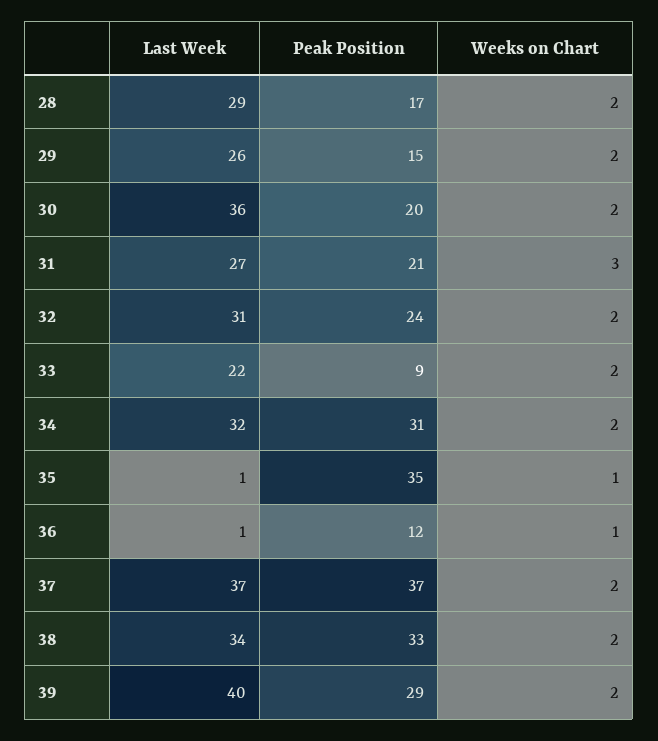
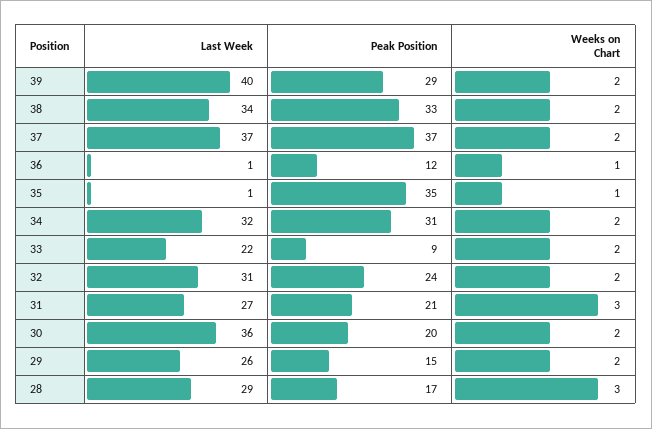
Weeks on Chart, 28: 2 -> 3

